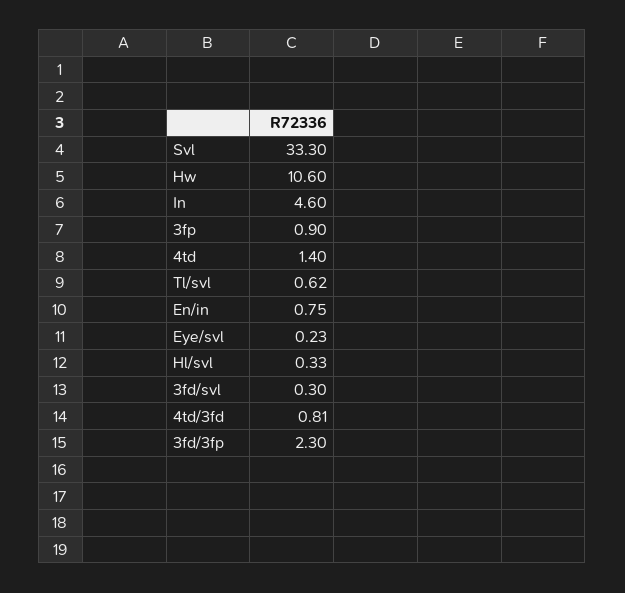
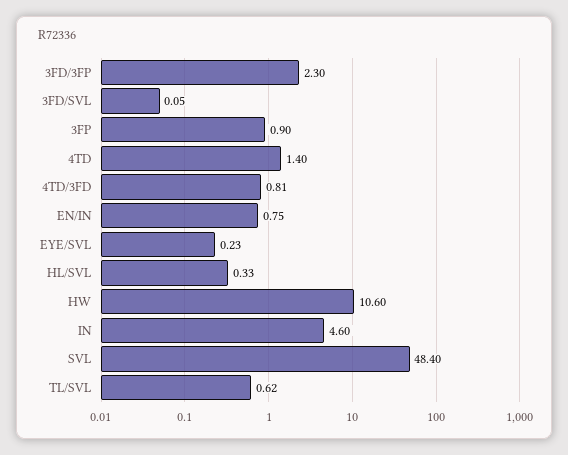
Svl: 33.3 -> 48.4
3fd/svl: 0.3 -> 0.05

